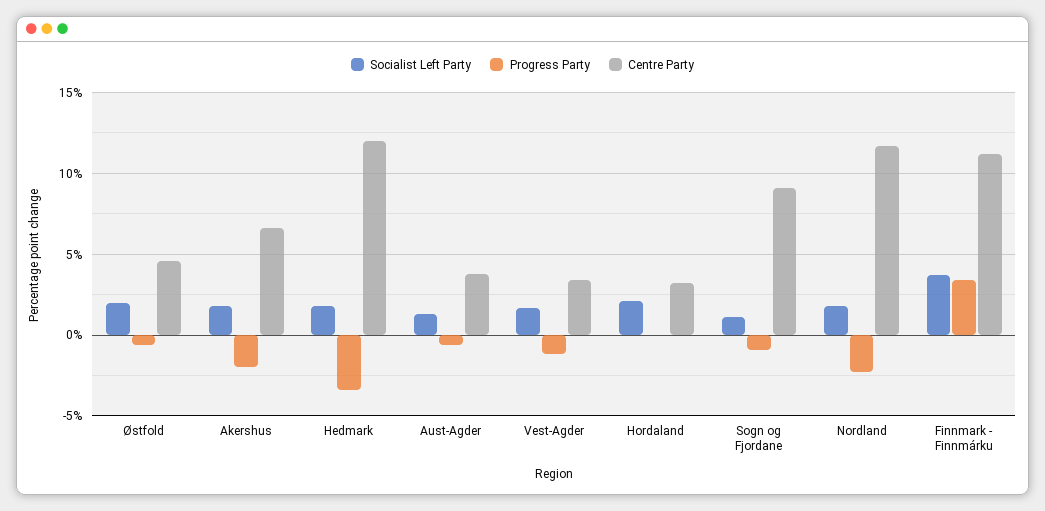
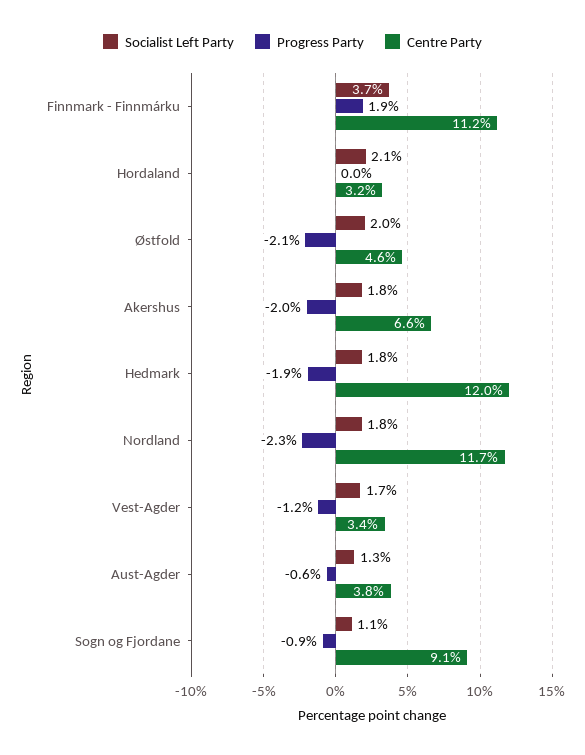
Progress Party, Østfold: -0.5 -> -2.1
Progress Party, Hedmark: -3.5 -> -1.9
Progress Party, Finnmark - Finnmárku: 3.5 -> 1.9

